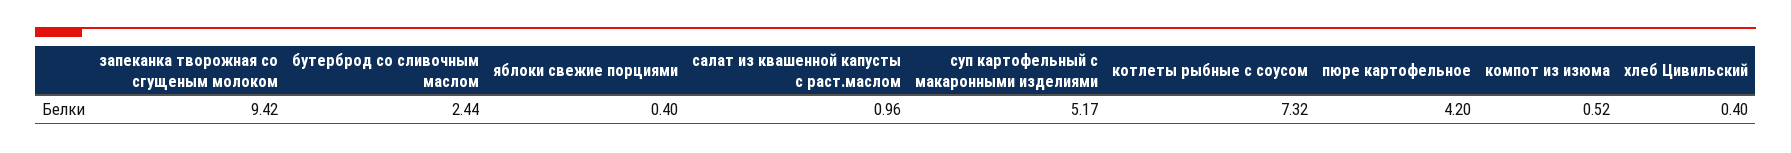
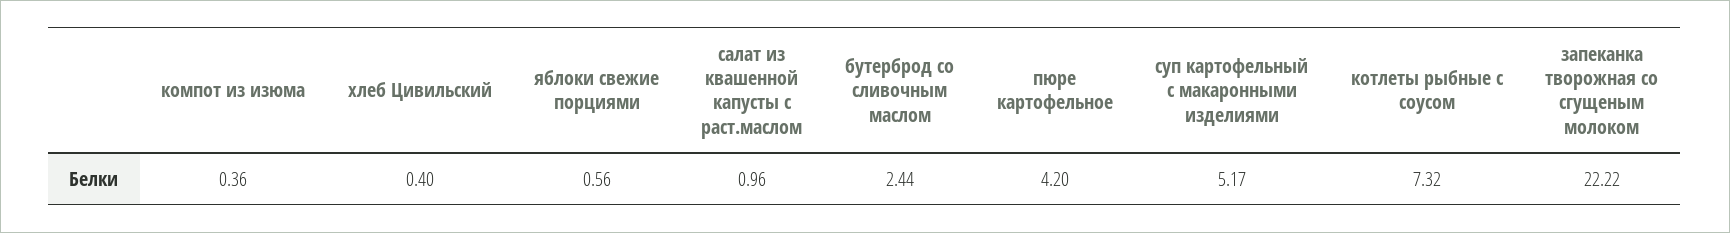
запеканка творожная со сгущеным молоком: 9.42 -> 22.22
яблоки свежие порциями: 0.4 -> 0.56
компот из изюма: 0.52 -> 0.36

